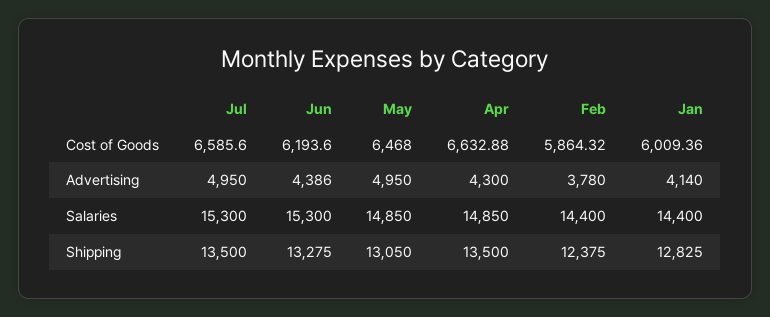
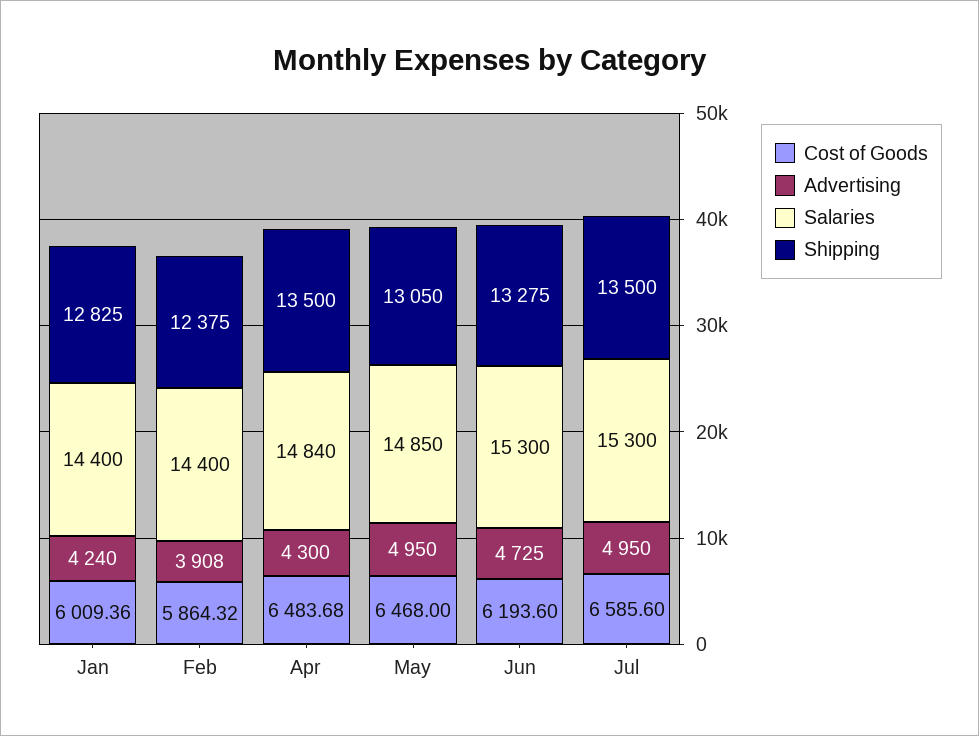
Cost of Goods, Apr: 6632.88 -> 6483.68
Advertising, Jun: 4386 -> 4725
Advertising, Feb: 3780 -> 3908
Advertising, Jan: 4140 -> 4240
Salaries, Apr: 14850 -> 14840

